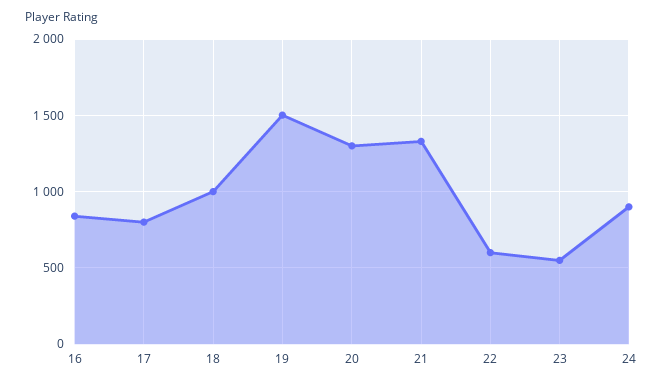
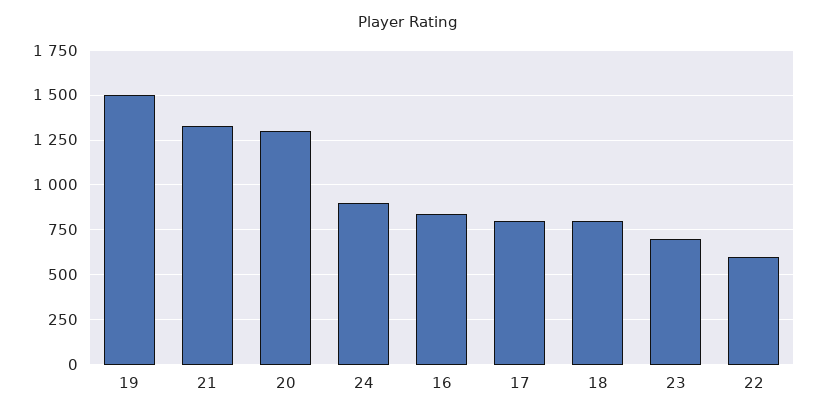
18: 1000 -> 800
23: 550 -> 700

